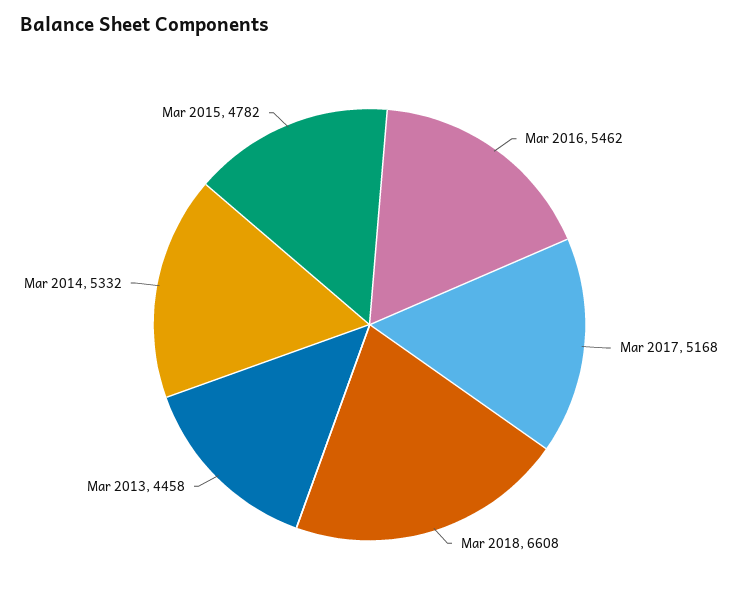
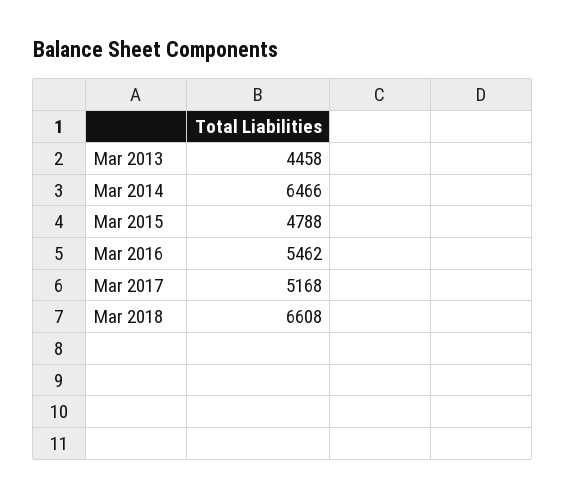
Mar 2014: 5332 -> 6466
Mar 2015: 4782 -> 4788

